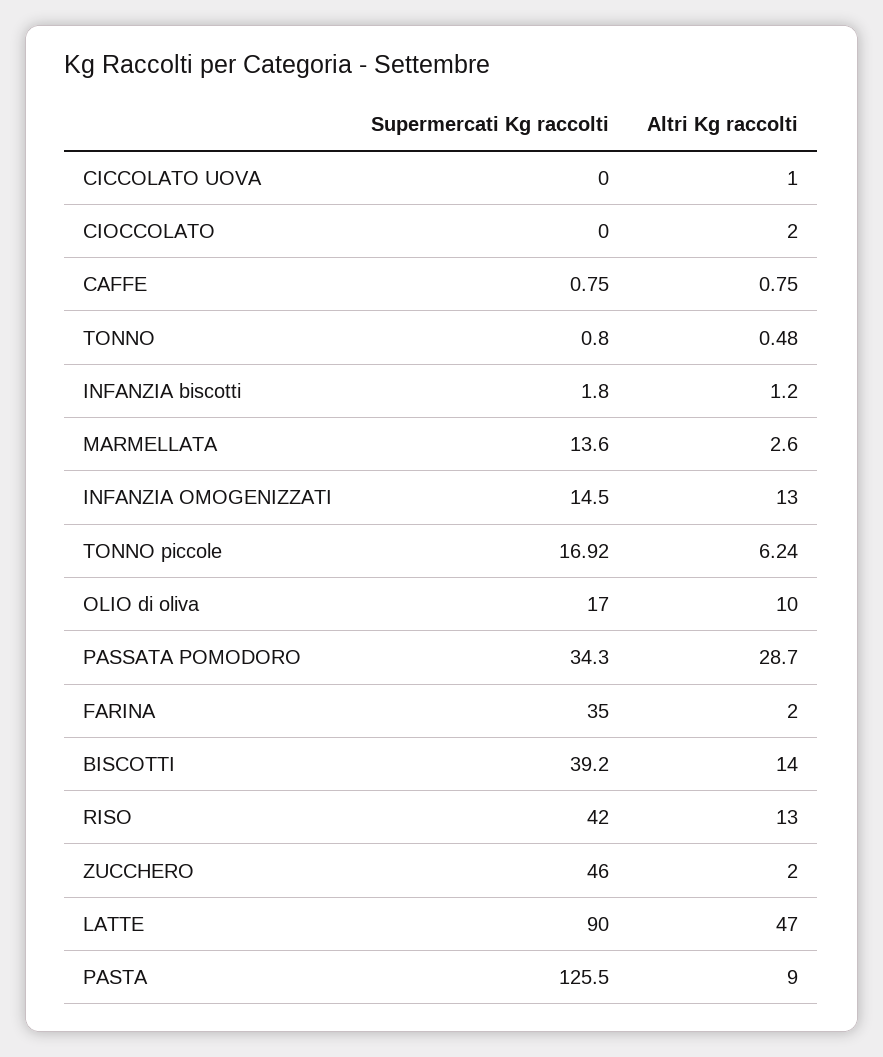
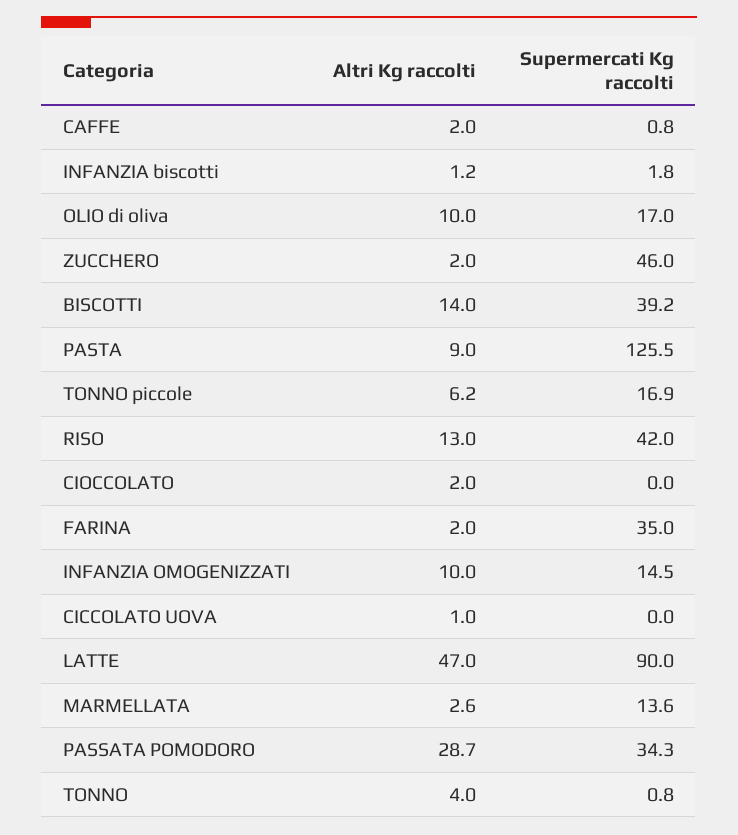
Altri Kg raccolti, CAFFE: 0.75 -> 2
Altri Kg raccolti, TONNO: 0.48 -> 4
Altri Kg raccolti, INFANZIA OMOGENIZZATI: 13 -> 10

